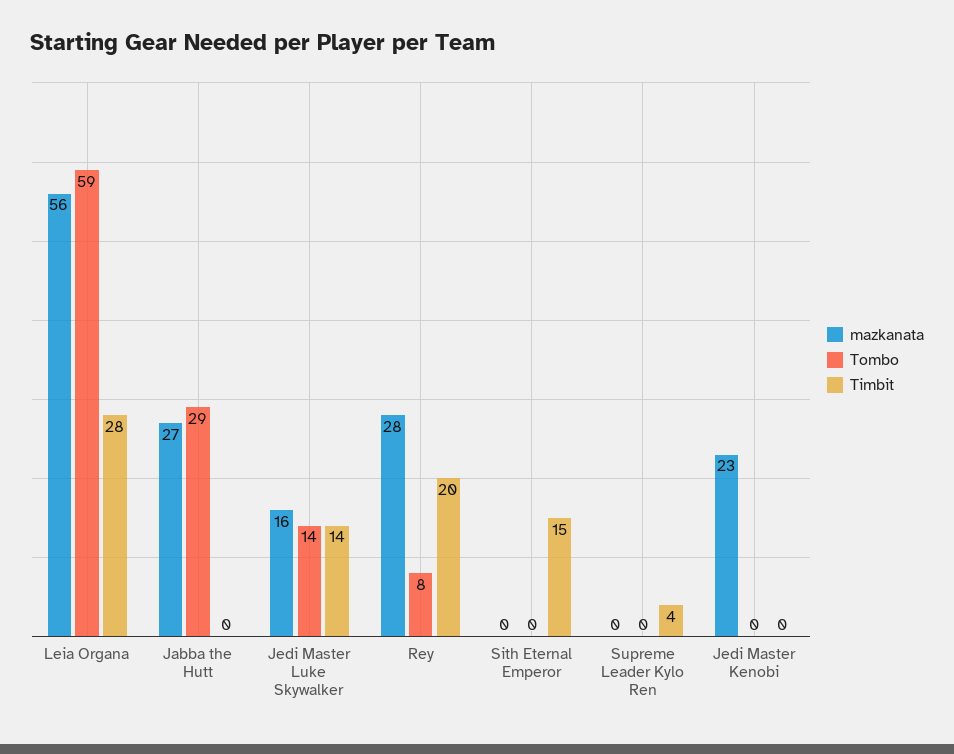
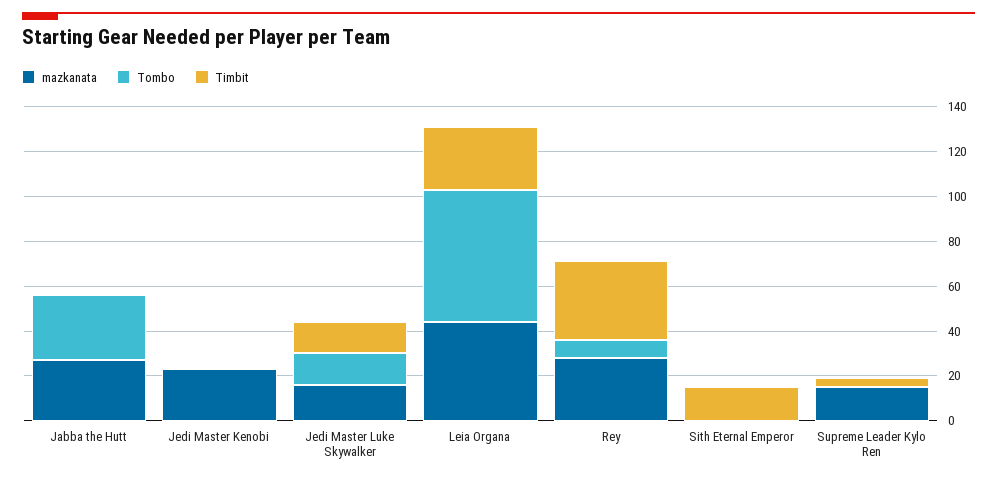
mazkanata, Leia Organa: 56 -> 45
Timbit, Rey: 20 -> 35
mazkanata, Supreme Leader Kylo Ren: 0 -> 15

